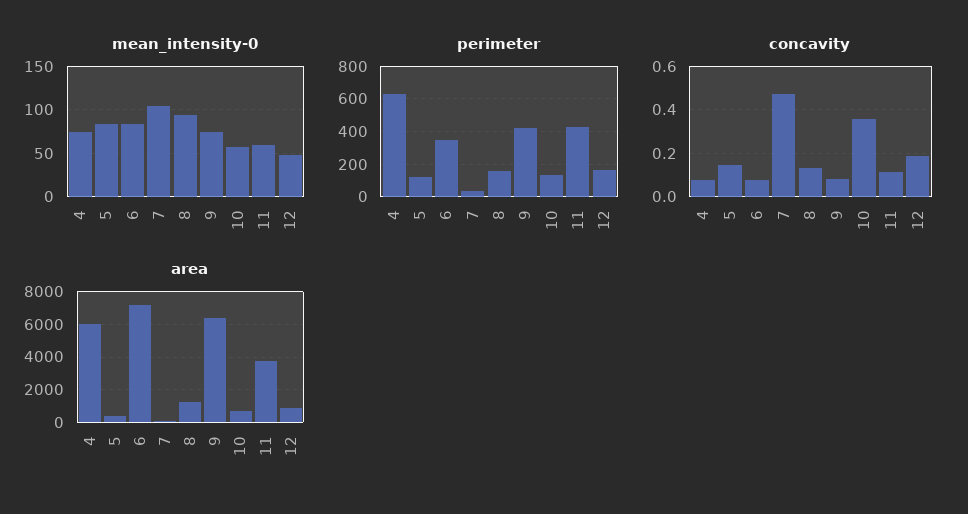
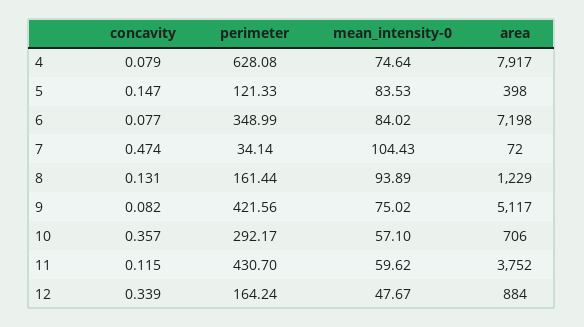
perimeter, 10: 150 -> 292.17
concavity, 12: 0.2 -> 0.339
area, 4: 6000 -> 7917
area, 9: 6500 -> 5117

